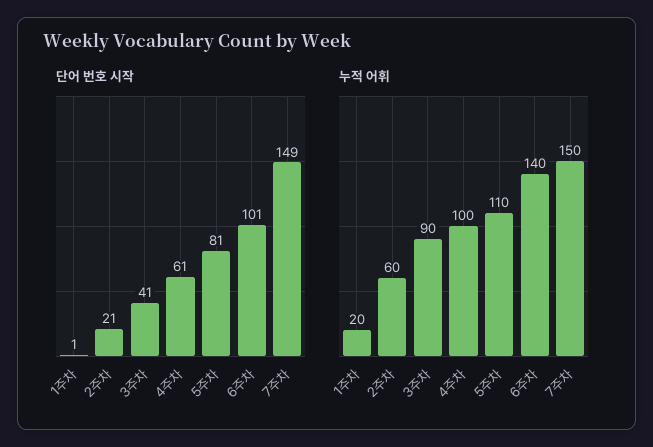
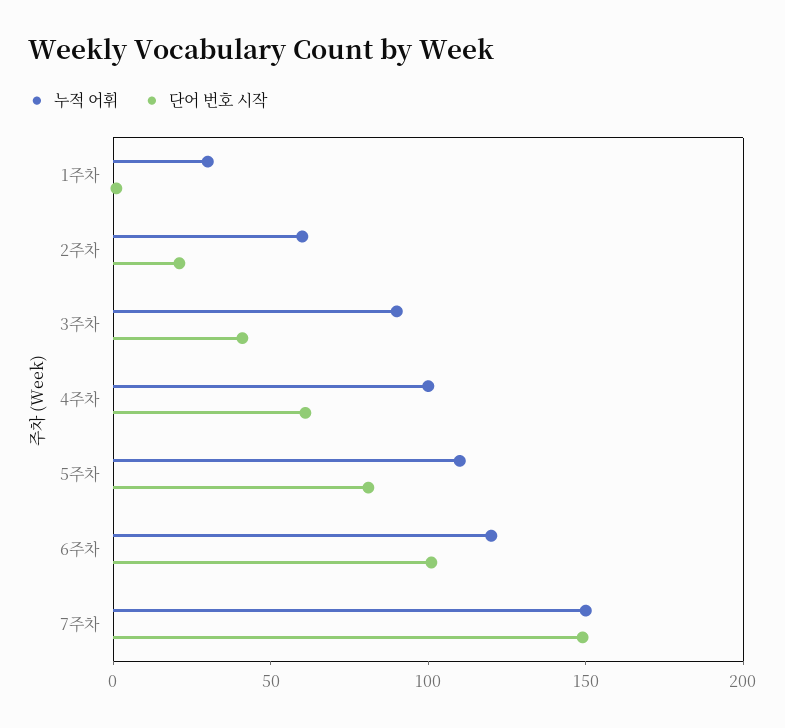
누적 어휘, 1주차: 20 -> 30
누적 어휘, 6주차: 140 -> 120

